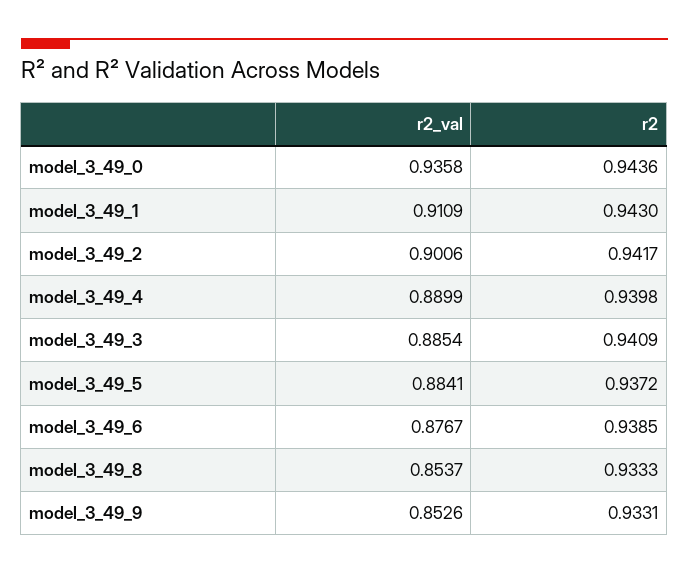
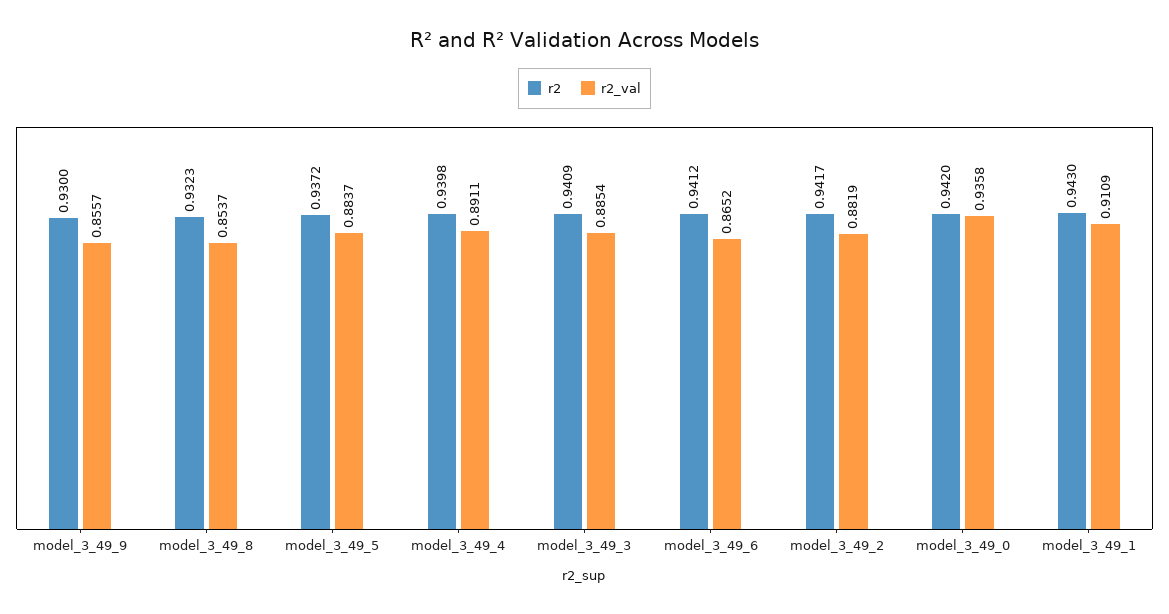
r2, model_3_49_0: 0.9436 -> 0.942
r2_val, model_3_49_2: 0.9006 -> 0.8819
r2_val, model_3_49_4: 0.8899 -> 0.8911
r2_val, model_3_49_5: 0.8841 -> 0.8837
r2_val, model_3_49_6: 0.8767 -> 0.8652
r2, model_3_49_6: 0.9385 -> 0.9412
r2, model_3_49_8: 0.9333 -> 0.9323
r2_val, model_3_49_9: 0.8526 -> 0.8557
r2, model_3_49_9: 0.9331 -> 0.93

